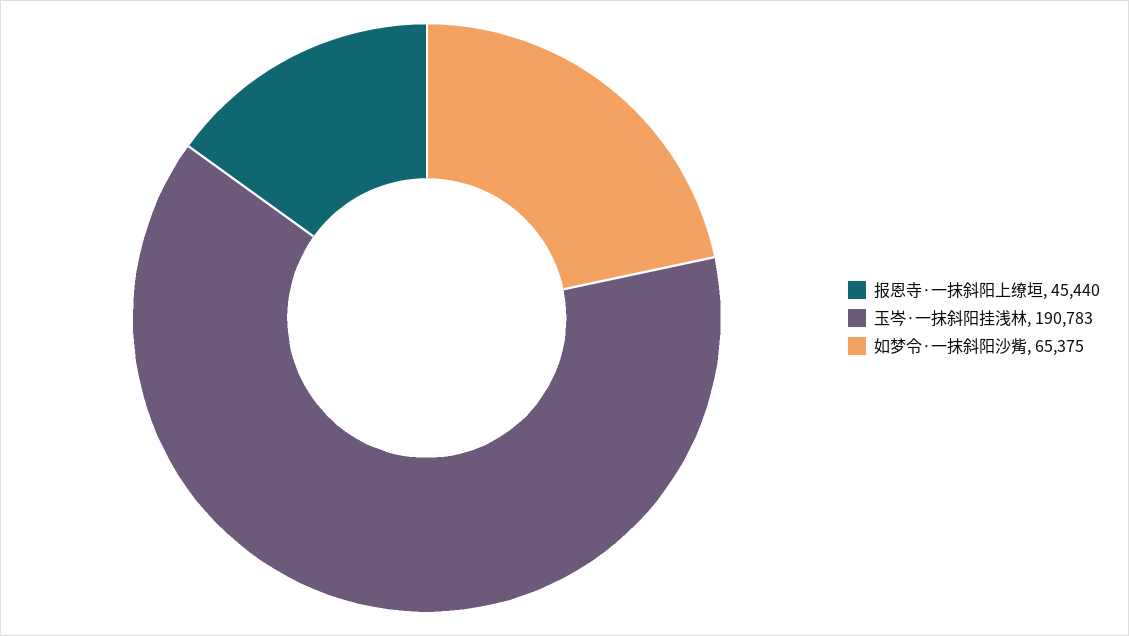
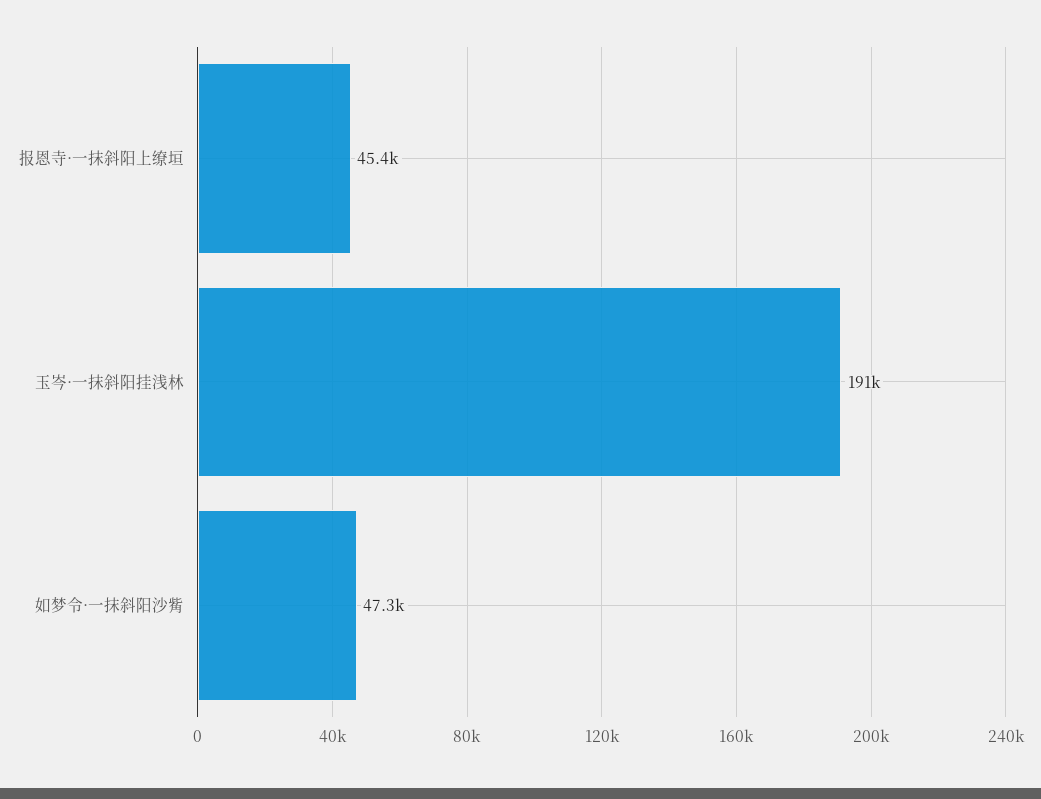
如梦令·一抹斜阳沙觜: 65375 -> 47300

